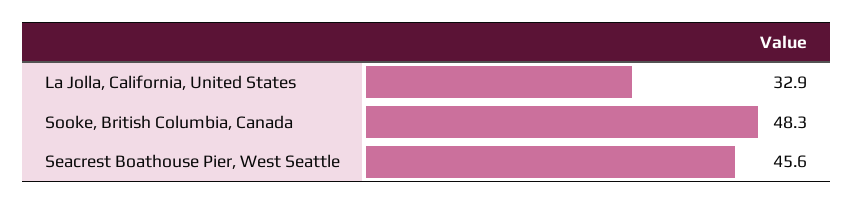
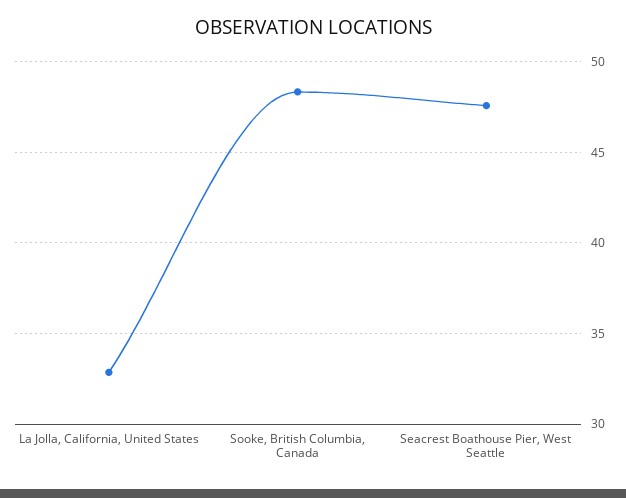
Seacrest Boathouse Pier, West Seattle: 45.6 -> 47.5

